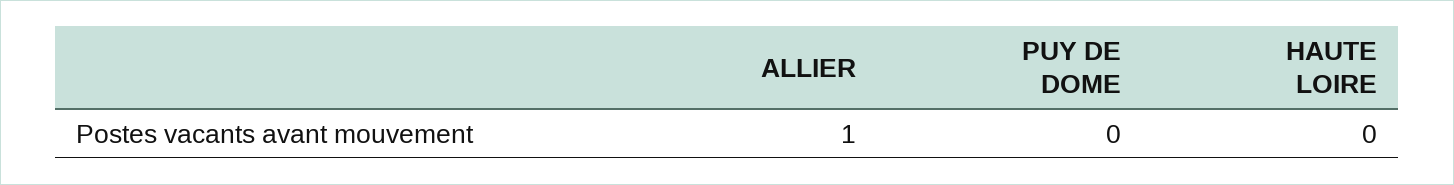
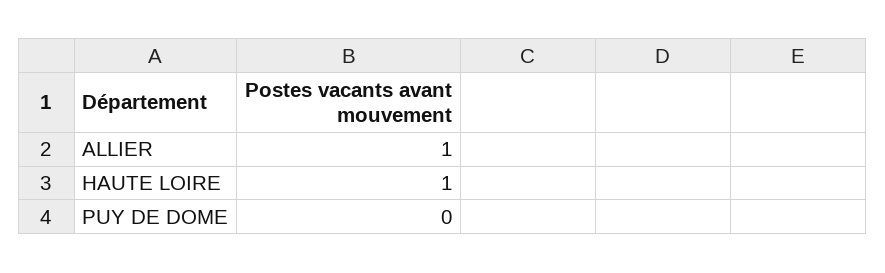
HAUTE LOIRE: 0 -> 1

